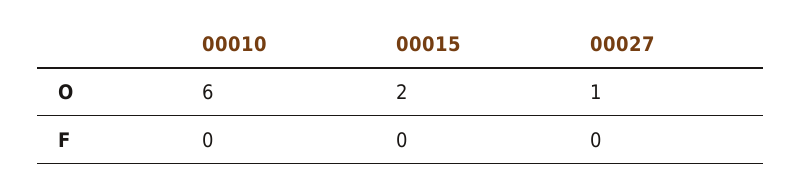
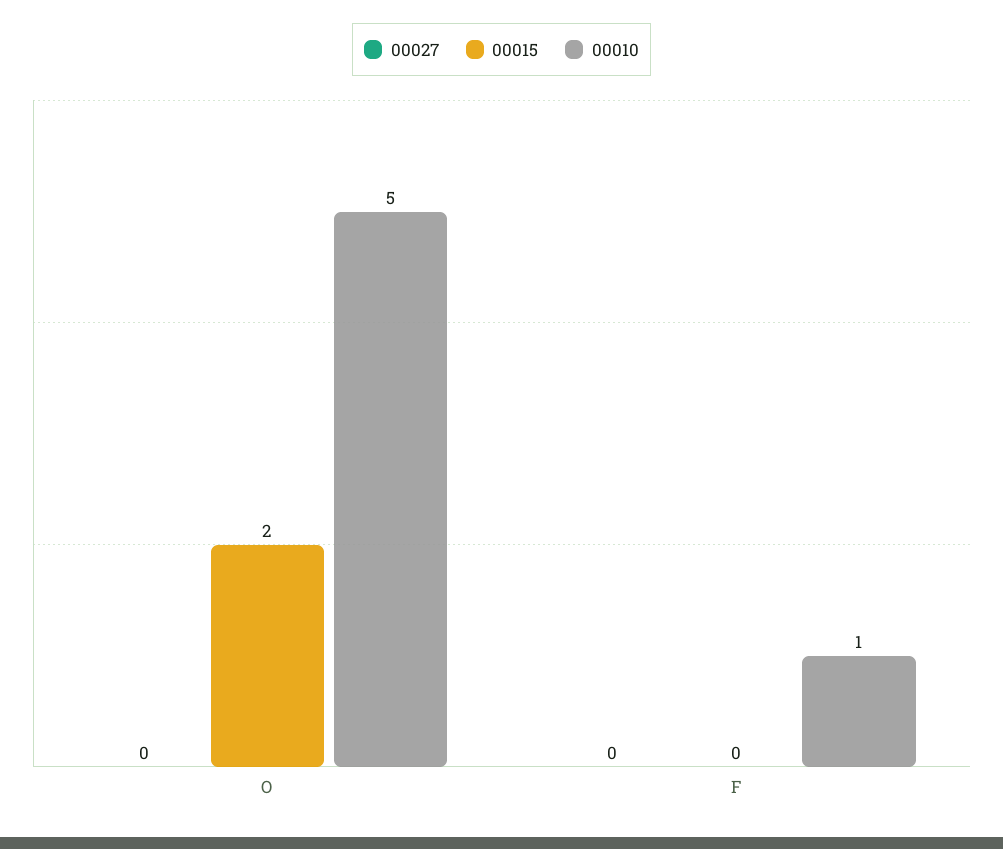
00010, O: 6 -> 5
00027, O: 1 -> 0
00010, F: 0 -> 1

